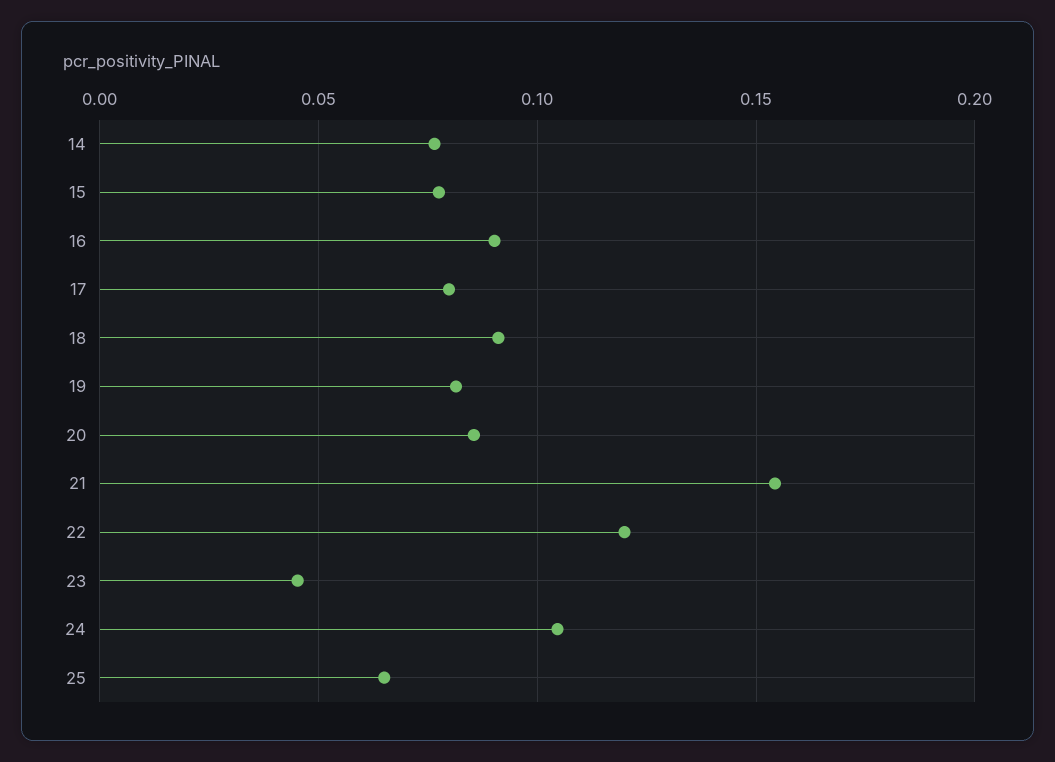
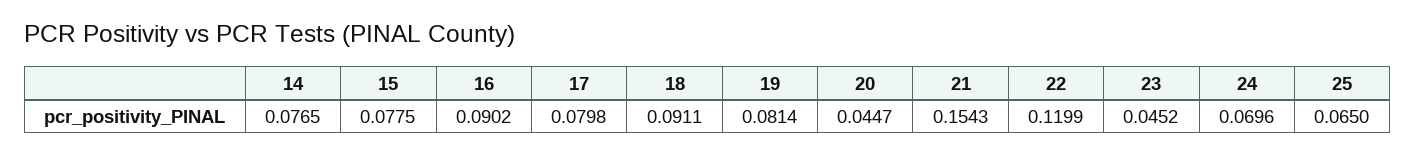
20: 0.085 -> 0.0447
24: 0.105 -> 0.0696

